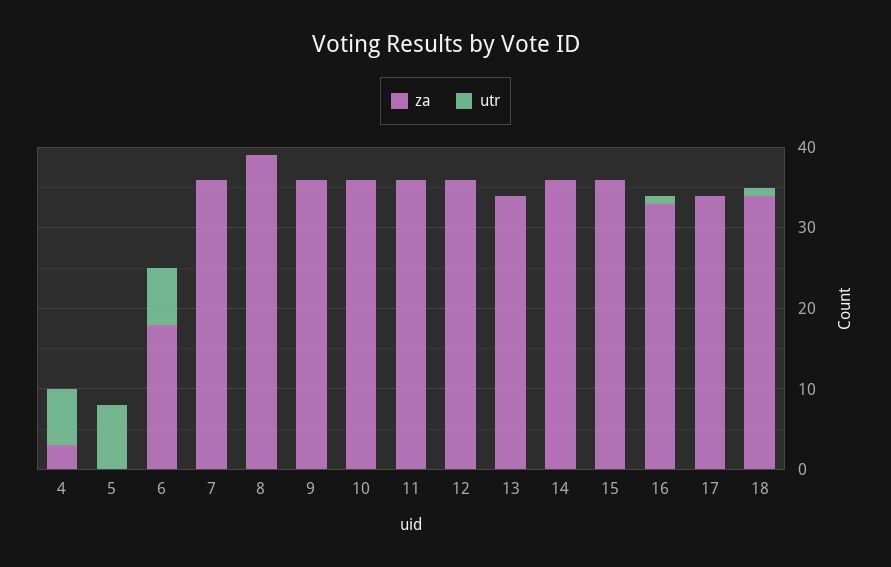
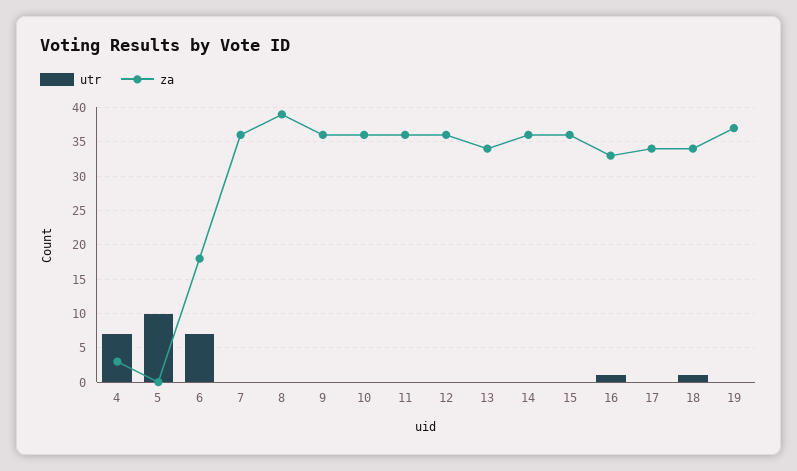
utr, 5: 8 -> 10
utr, 19: none -> 0
za, 19: none -> 37

